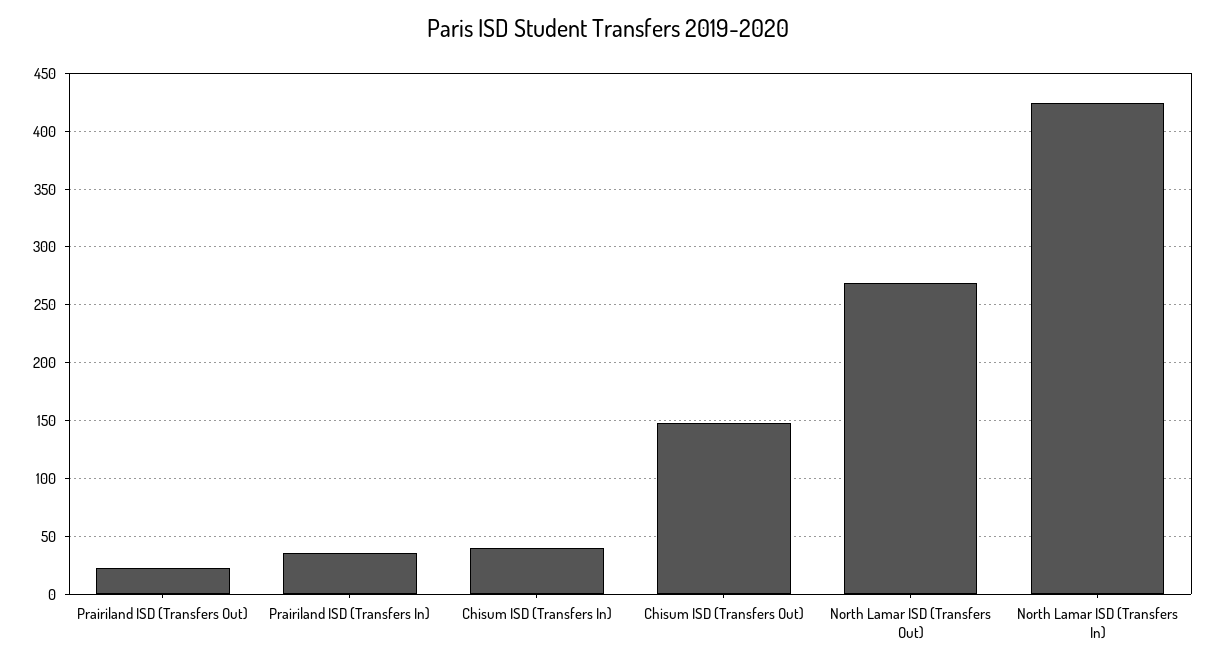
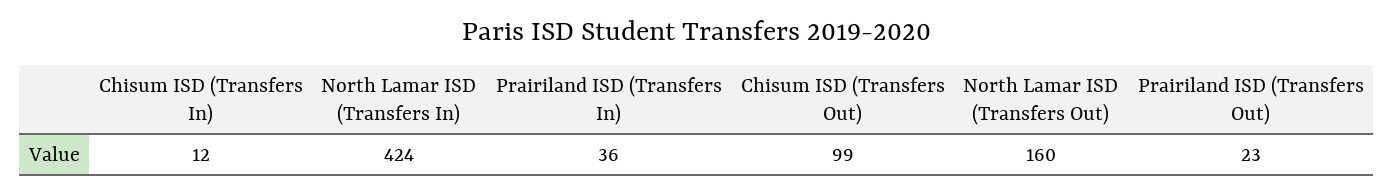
Chisum ISD (Transfers In): 40 -> 12
Chisum ISD (Transfers Out): 150 -> 99
North Lamar ISD (Transfers Out): 270 -> 160

